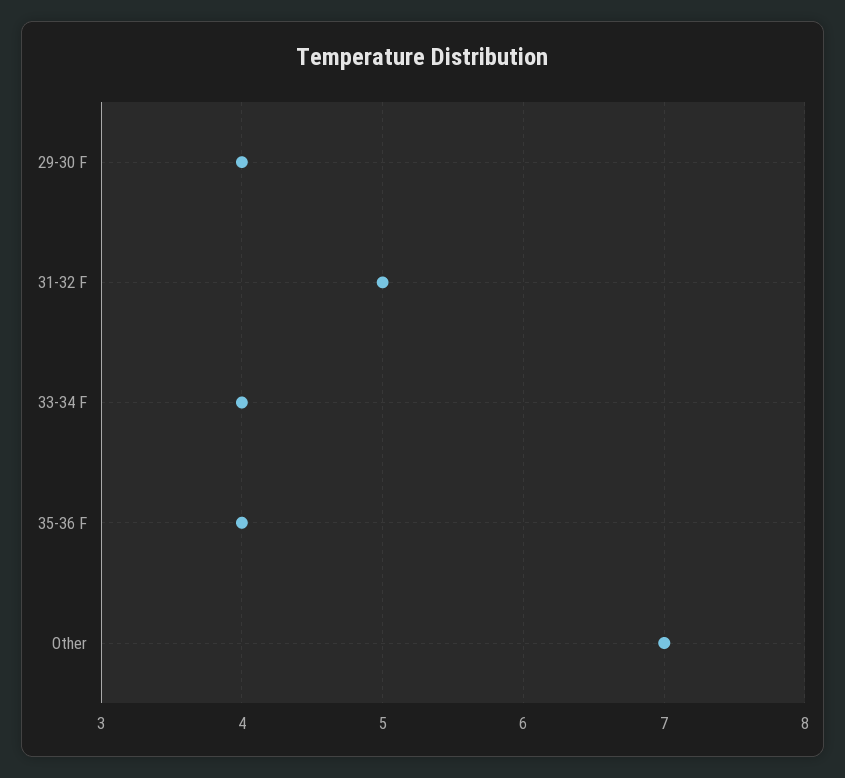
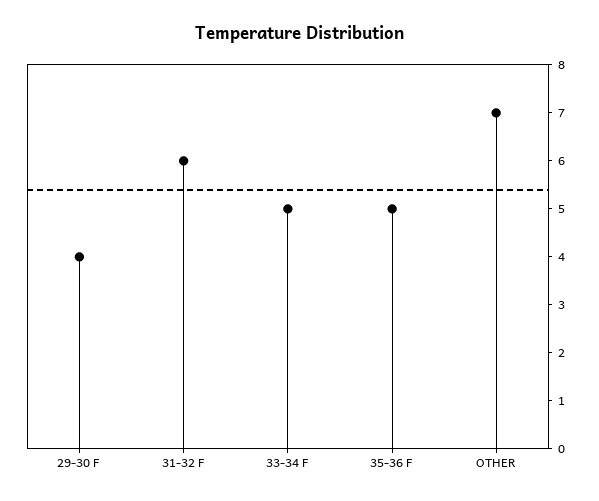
31-32 F: 5 -> 6
33-34 F: 4 -> 5
35-36 F: 4 -> 5

